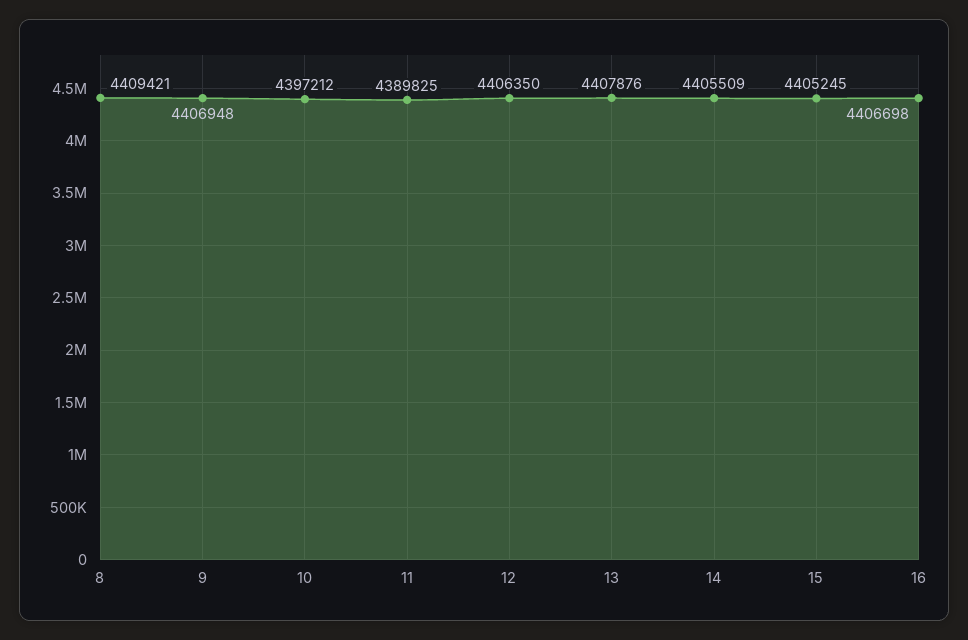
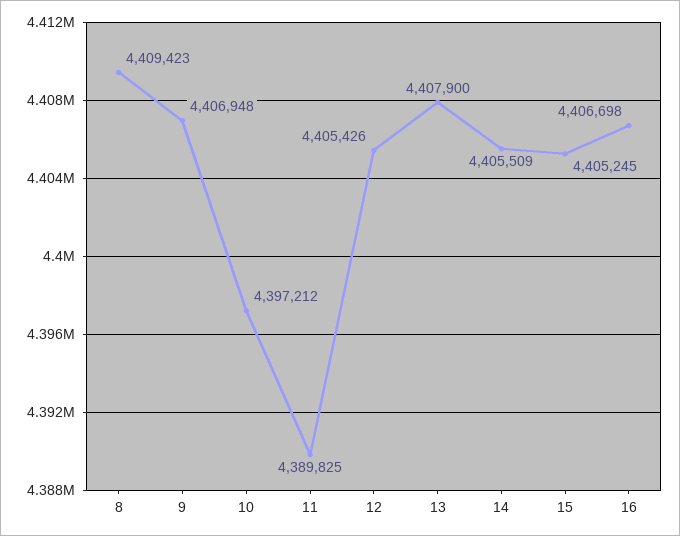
8: 4409421 -> 4409423
12: 4406350 -> 4405426
13: 4407876 -> 4407900

